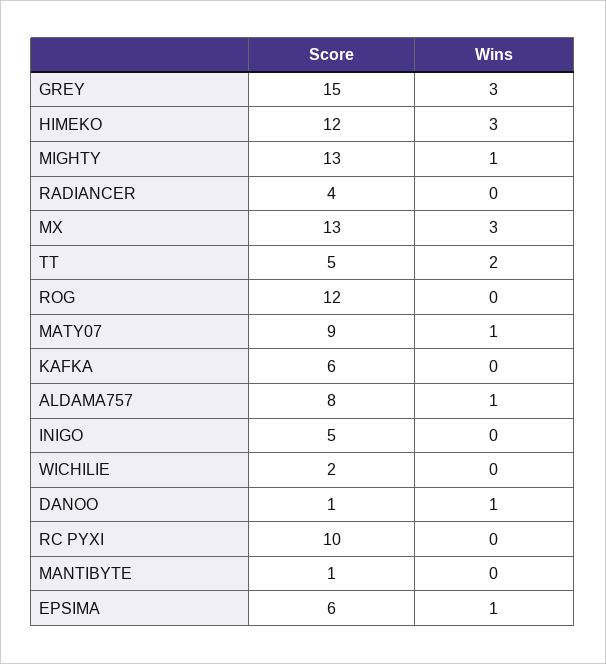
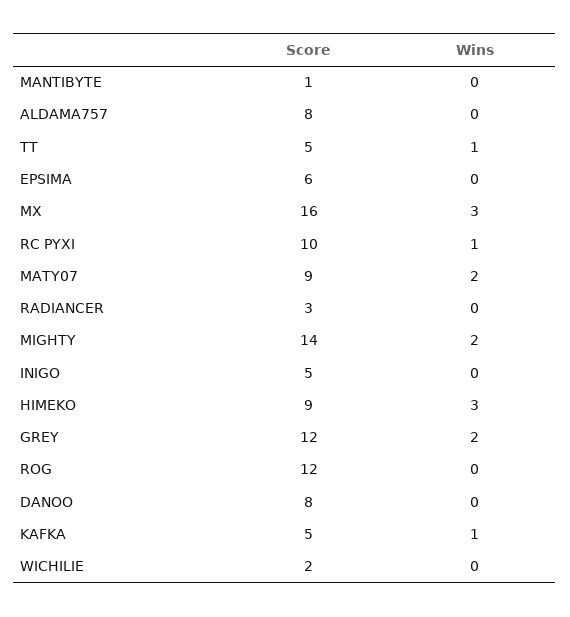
Score, GREY: 15 -> 12
Wins, GREY: 3 -> 2
Score, HIMEKO: 12 -> 9
Score, MIGHTY: 13 -> 14
Wins, MIGHTY: 1 -> 2
Score, RADIANCER: 4 -> 3
Score, MX: 13 -> 16
Wins, TT: 2 -> 1
Wins, MATY07: 1 -> 2
Score, KAFKA: 6 -> 5
Wins, KAFKA: 0 -> 1
Wins, ALDAMA757: 1 -> 0
Score, DANOO: 1 -> 8
Wins, DANOO: 1 -> 0
Wins, RC PYXI: 0 -> 1
Wins, EPSIMA: 1 -> 0

